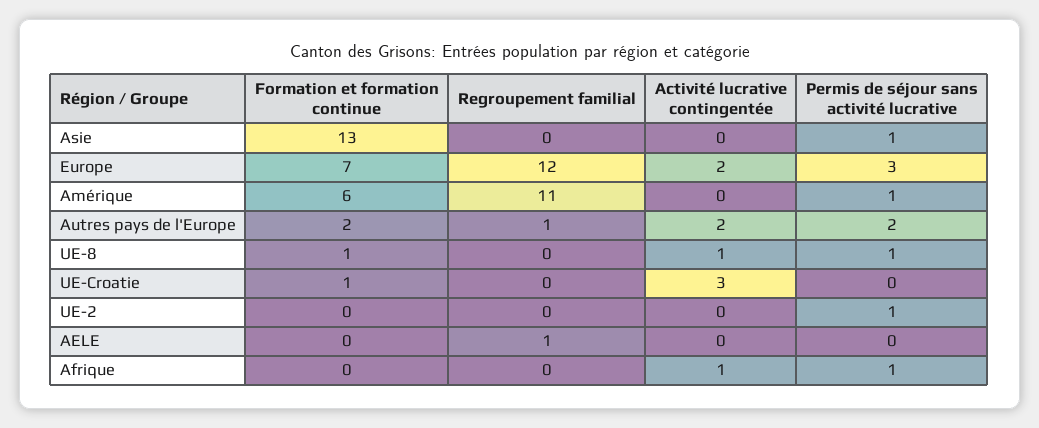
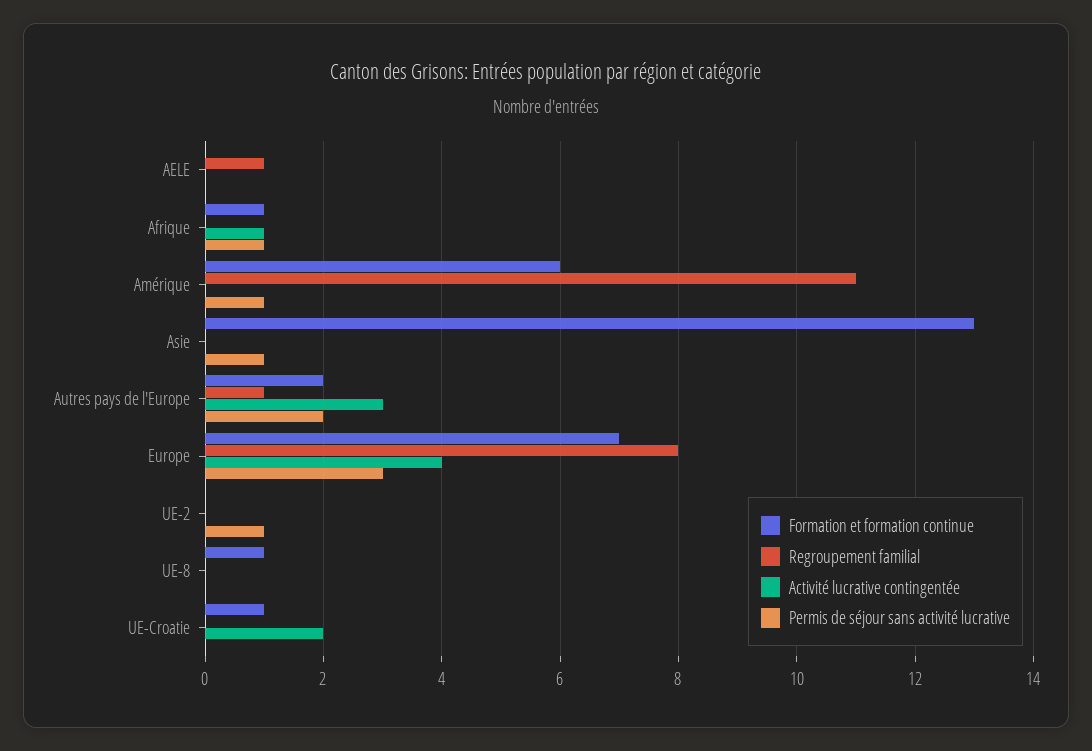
Regroupement familial, Europe: 12 -> 8
Activité lucrative contingentée, Europe: 2 -> 4
Activité lucrative contingentée, Autres pays de l'Europe: 2 -> 3
Activité lucrative contingentée, UE-8: 1 -> 0
Permis de séjour sans activité lucrative, UE-8: 1 -> 0
Activité lucrative contingentée, UE-Croatie: 3 -> 2
Formation et formation continue, Afrique: 0 -> 1

